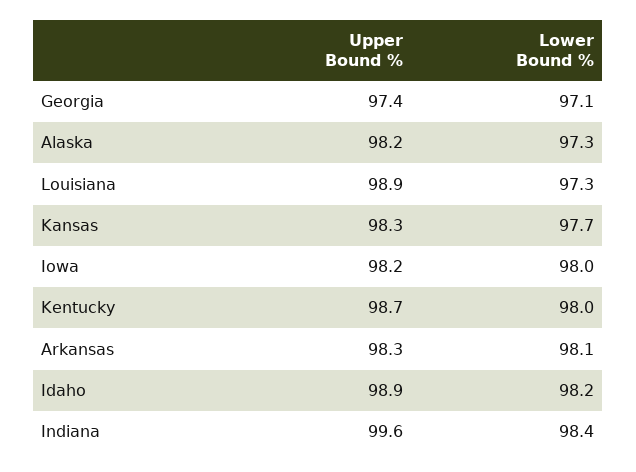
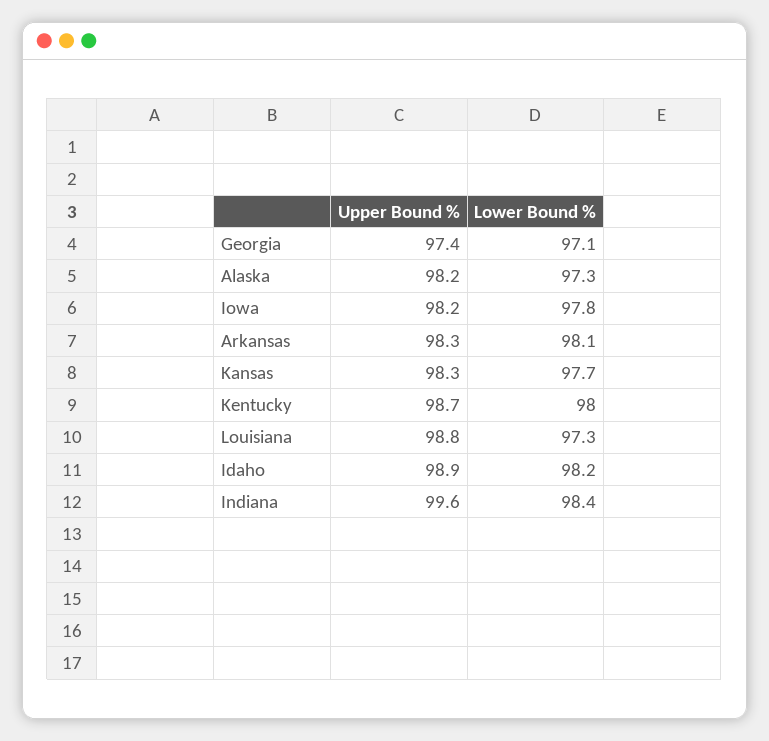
Upper Bound %, Louisiana: 98.9 -> 98.8
Lower Bound %, Iowa: 98 -> 97.8

